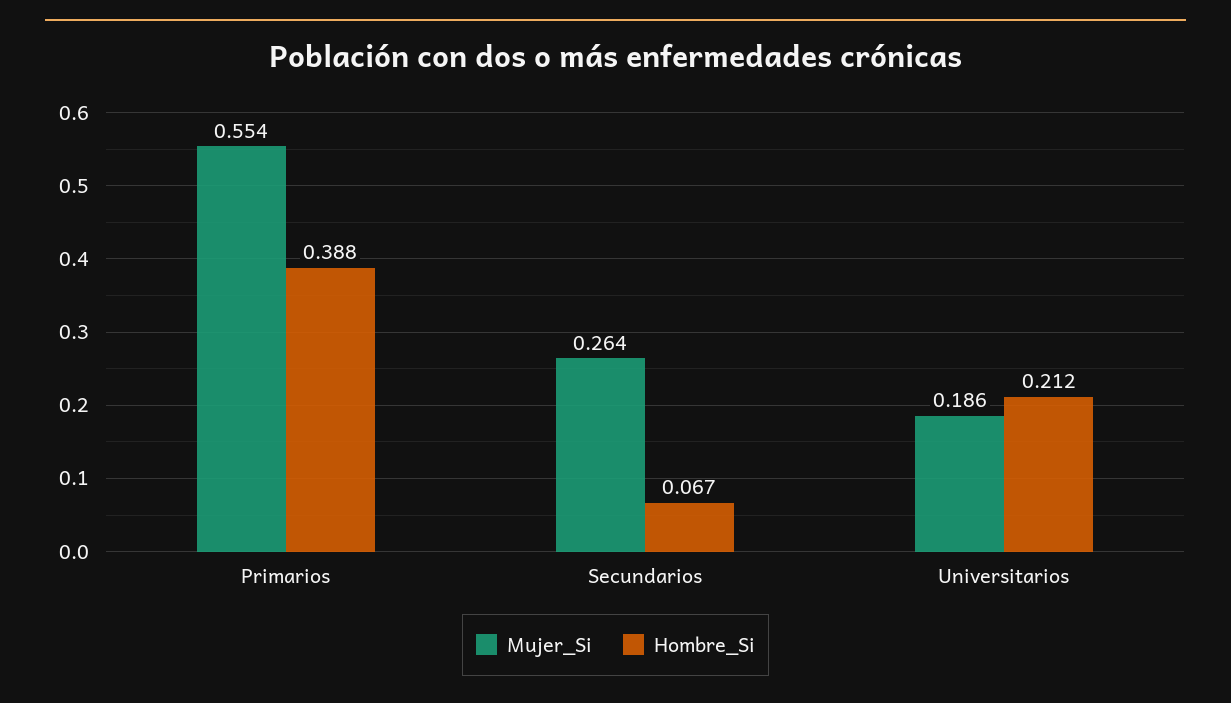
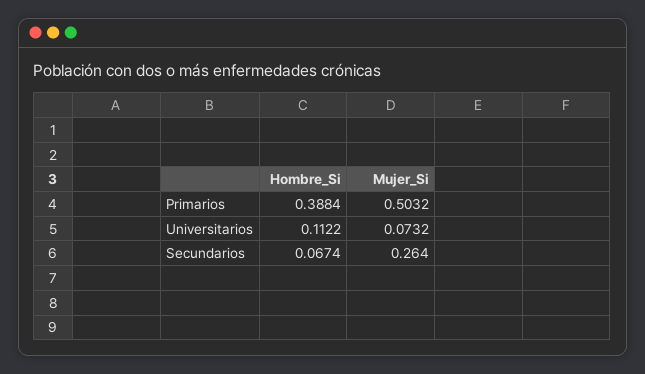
Mujer_Si, Primarios: 0.554 -> 0.5032
Mujer_Si, Universitarios: 0.186 -> 0.0732
Hombre_Si, Universitarios: 0.212 -> 0.1122

